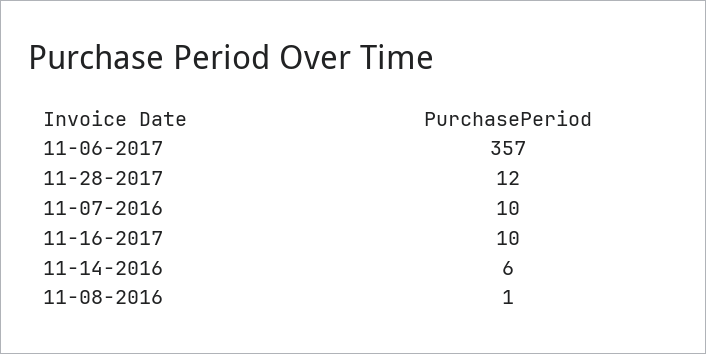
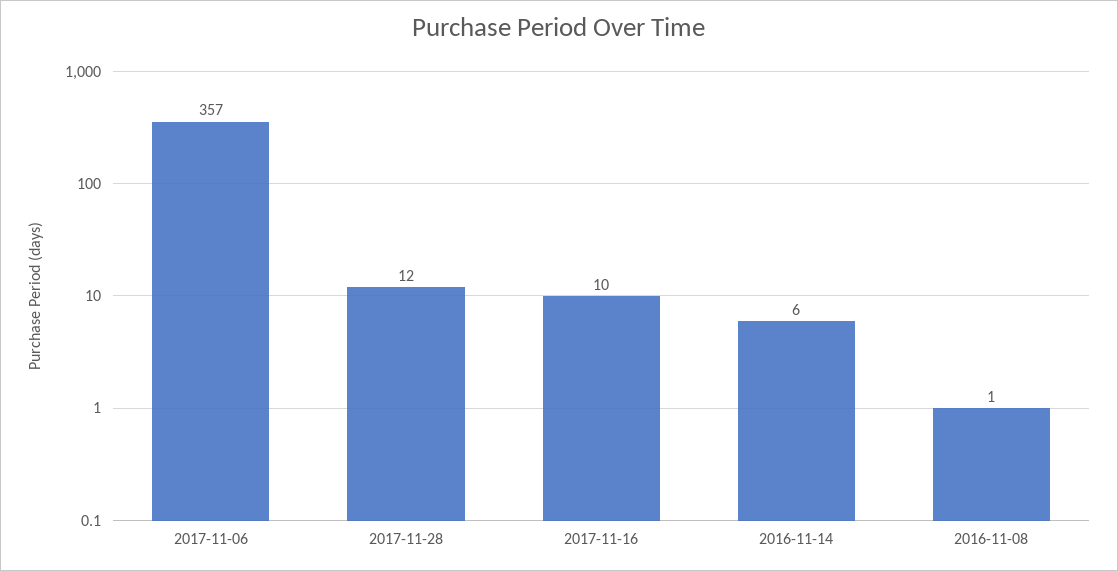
11-07-2016: 10 -> none

